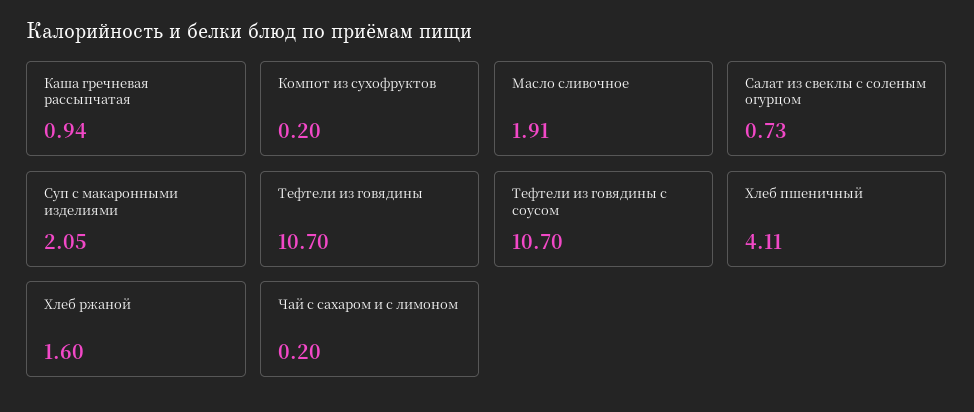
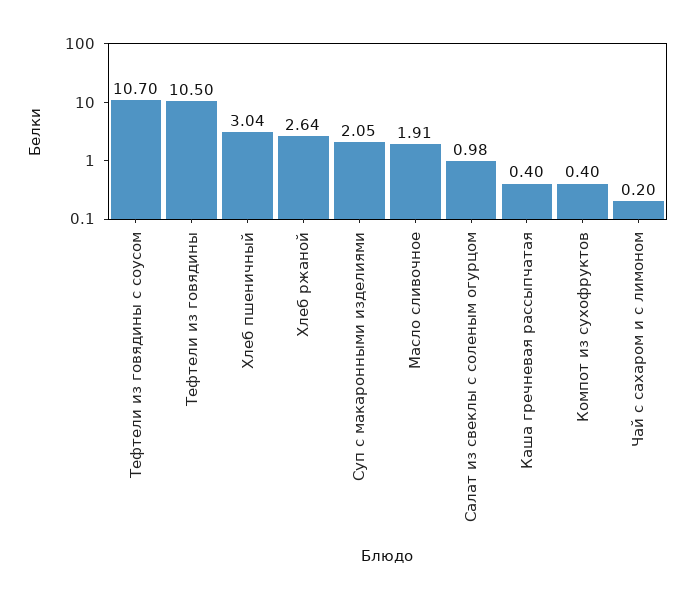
Каша гречневая рассыпчатая: 0.94 -> 0.4
Компот из сухофруктов: 0.2 -> 0.4
Салат из свеклы с соленым огурцом: 0.73 -> 0.98
Тефтели из говядины: 10.7 -> 10.5
Хлеб пшеничный: 4.11 -> 3.04
Хлеб ржаной: 1.6 -> 2.64

